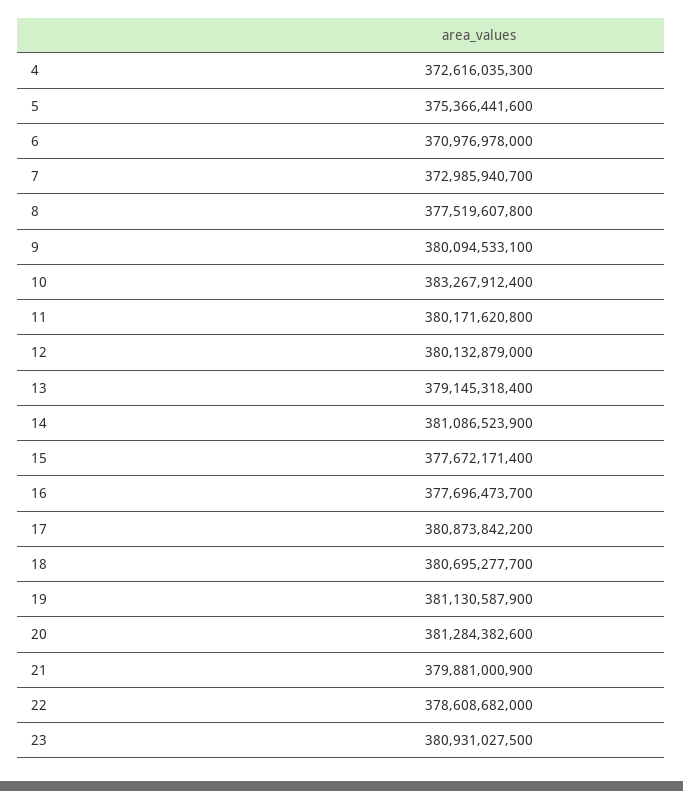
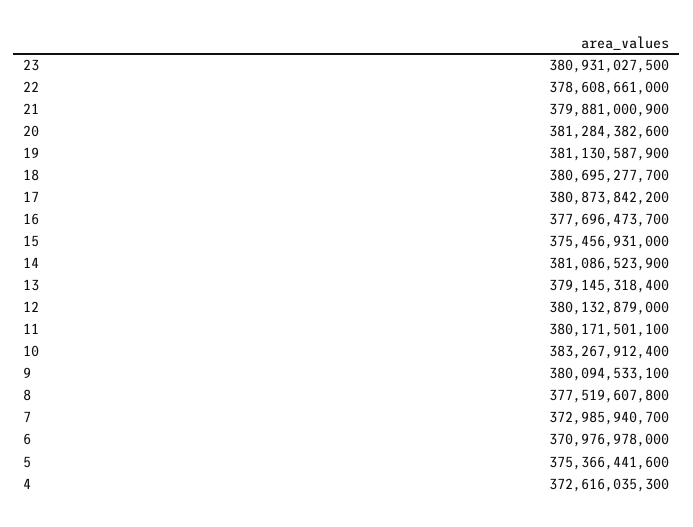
11: 380171620800 -> 380171501100
15: 377672171400 -> 375456931000
22: 378608682000 -> 378608661000

